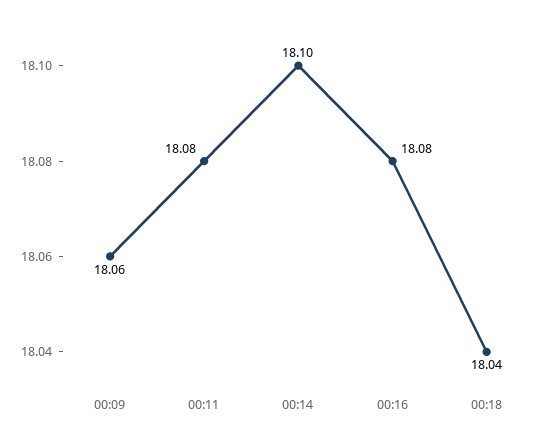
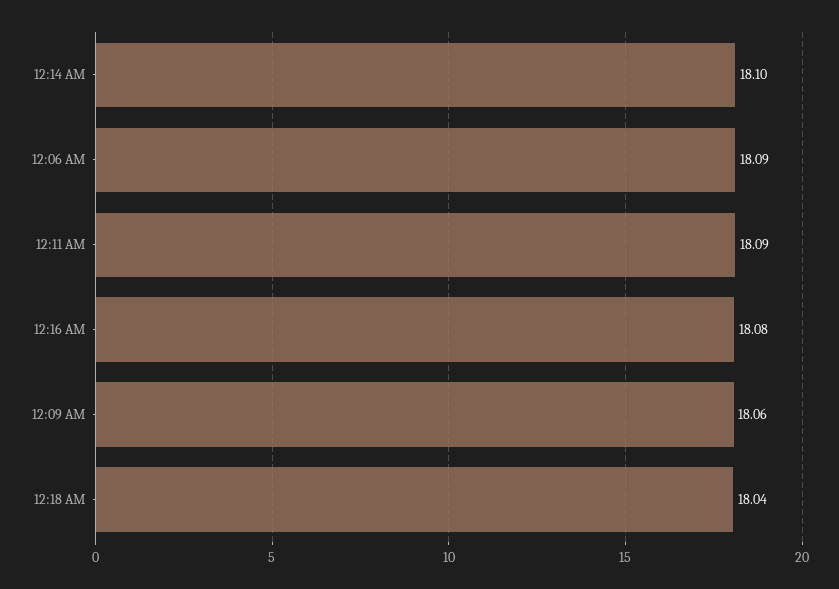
00:11: 18.08 -> 18.09
12:06 AM: none -> 18.09

